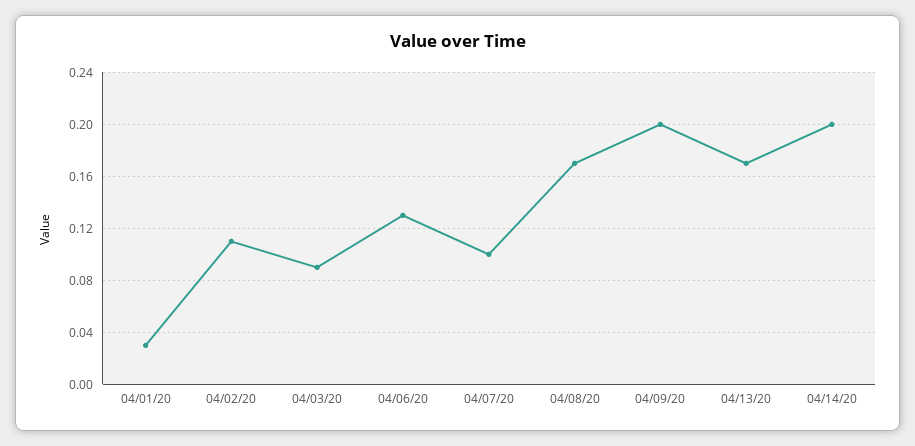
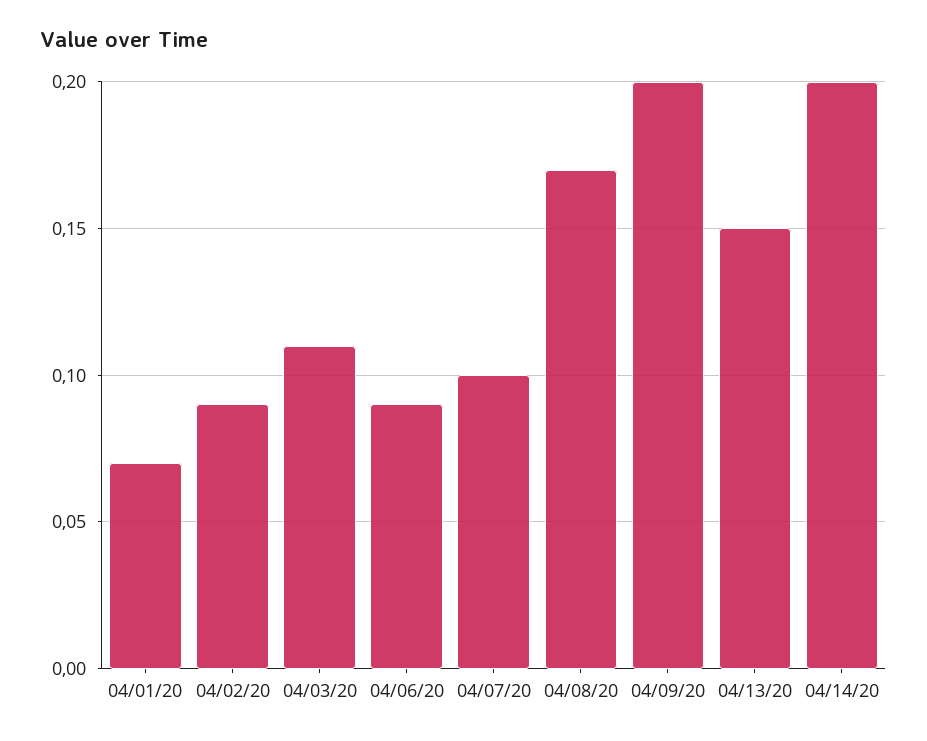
04/01/20: 0.03 -> 0.07
04/02/20: 0.11 -> 0.09
04/03/20: 0.09 -> 0.11
04/06/20: 0.13 -> 0.09
04/13/20: 0.17 -> 0.15

